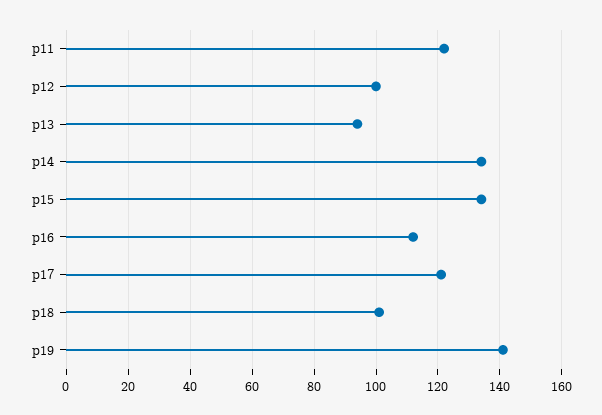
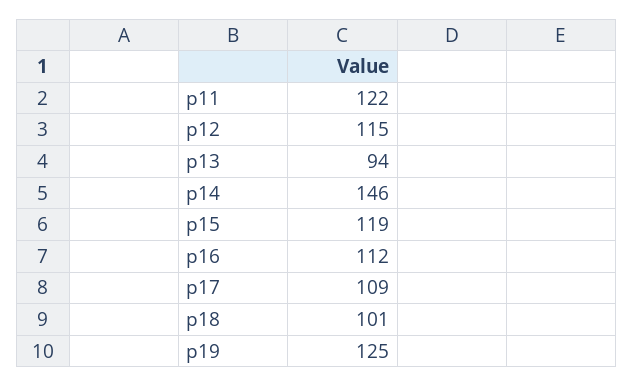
p12: 100 -> 115
p14: 135 -> 146
p15: 135 -> 119
p17: 120 -> 109
p19: 140 -> 125

